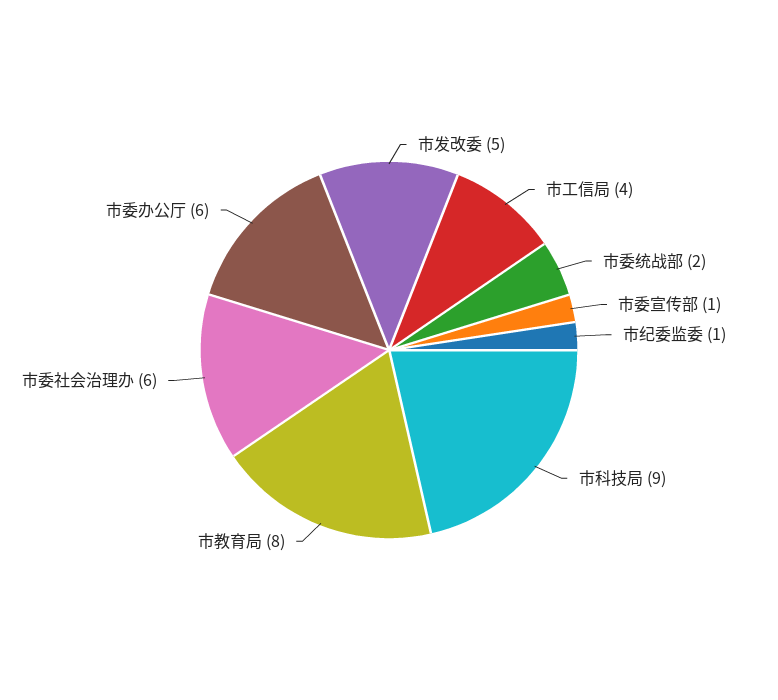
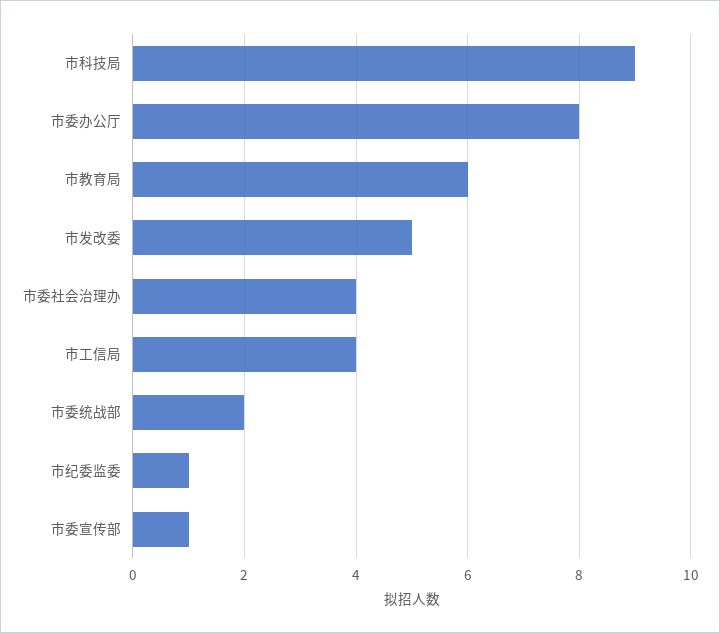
市教育局: 8 -> 6
市委社会治理办: 6 -> 4
市委办公厅: 6 -> 8

